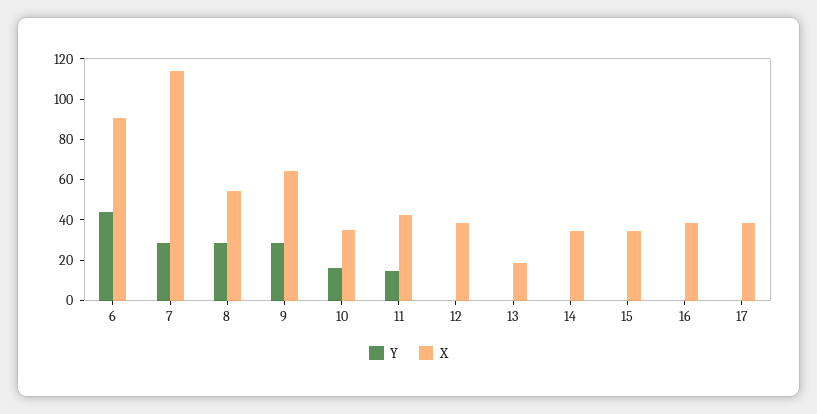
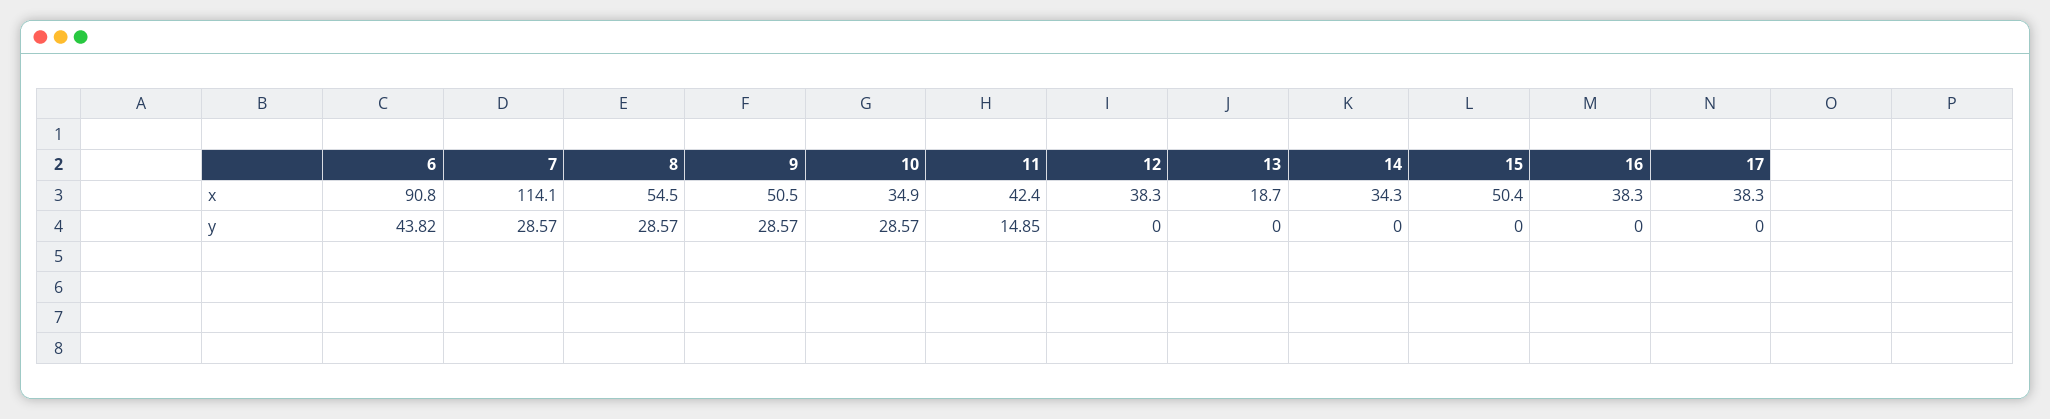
X, 9: 65 -> 50.5
Y, 10: 15 -> 28.57
X, 15: 35 -> 50.4

